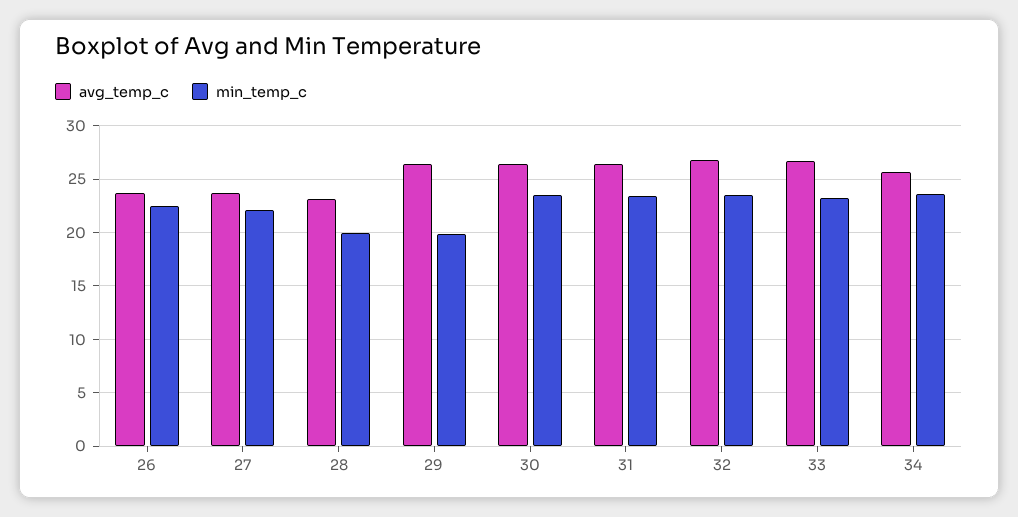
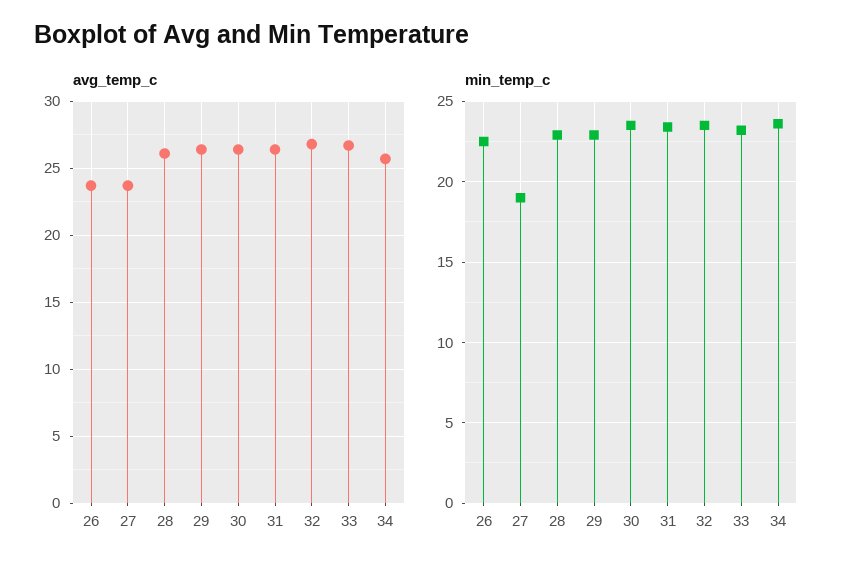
min_temp_c, 27: 22 -> 19
avg_temp_c, 28: 23 -> 26
min_temp_c, 28: 20 -> 23
min_temp_c, 29: 20 -> 23

